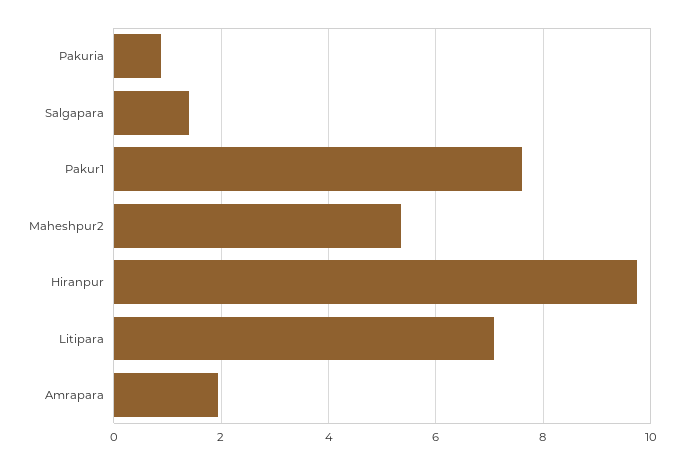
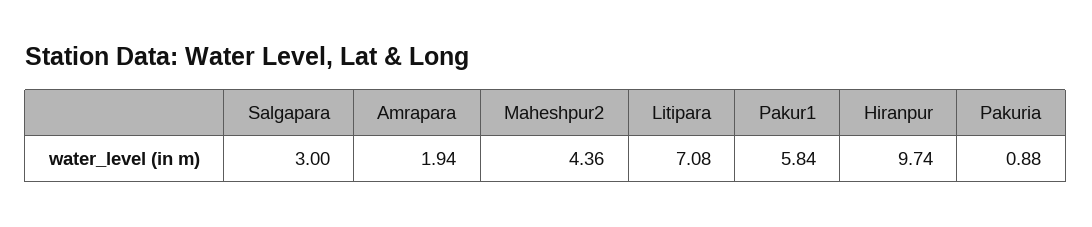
Salgapara: 1.4 -> 3
Pakur1: 7.6 -> 5.84
Maheshpur2: 5.4 -> 4.36

